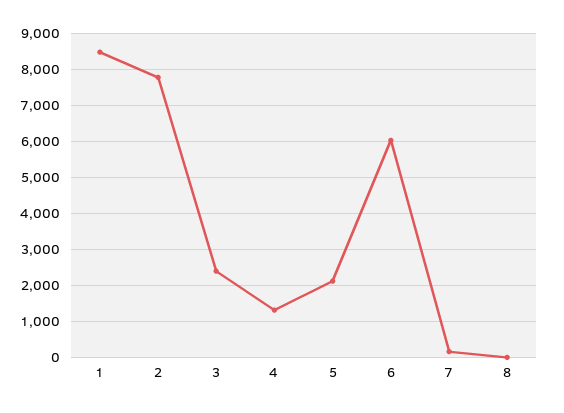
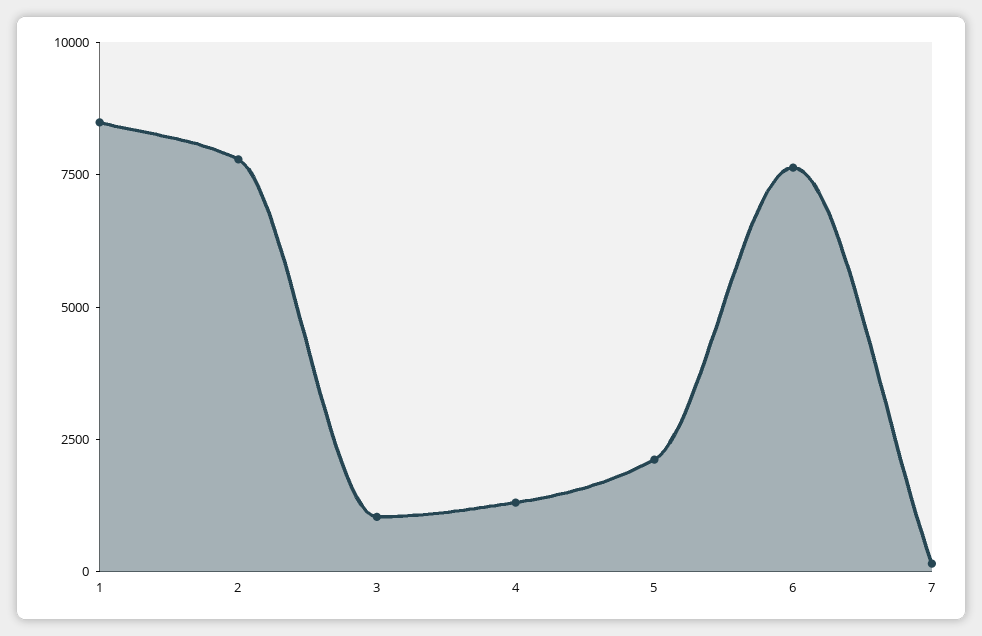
3: 2400 -> 1000
6: 6000 -> 7500
8: 0 -> none

